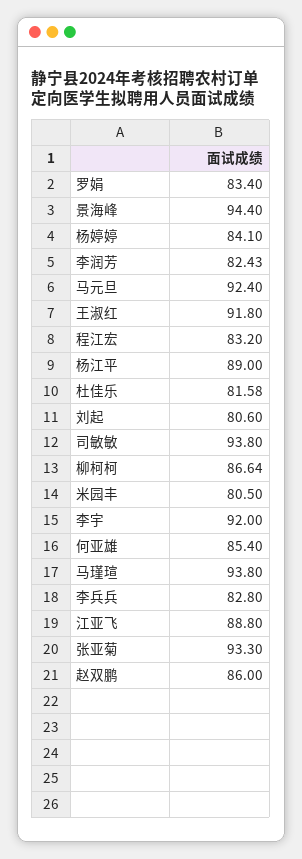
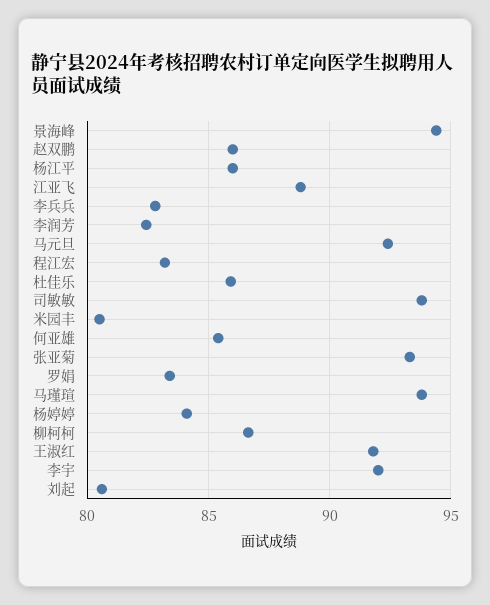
杨江平: 89 -> 86
杜佳乐: 81.58 -> 86

